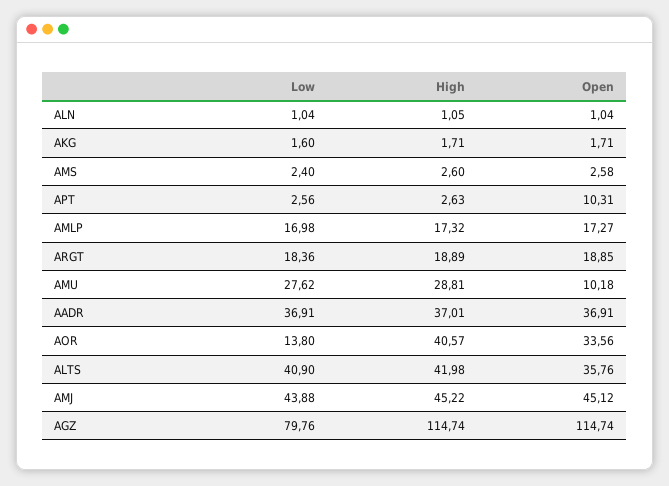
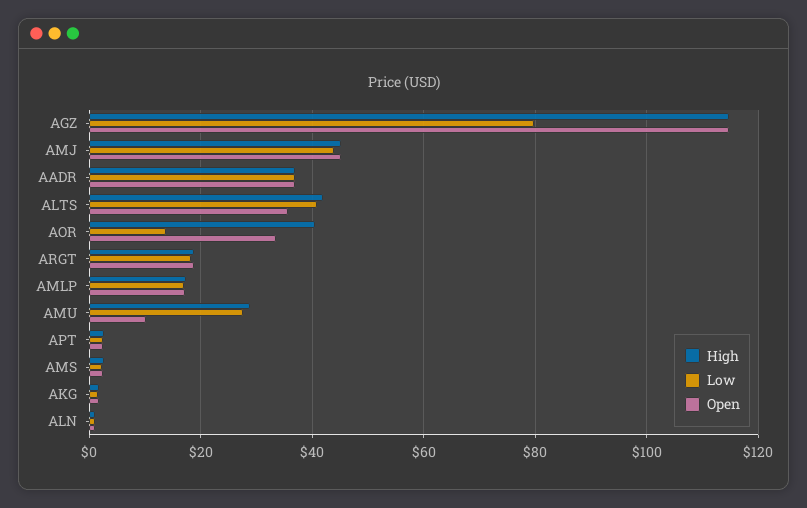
Open, APT: 10.31 -> 2

